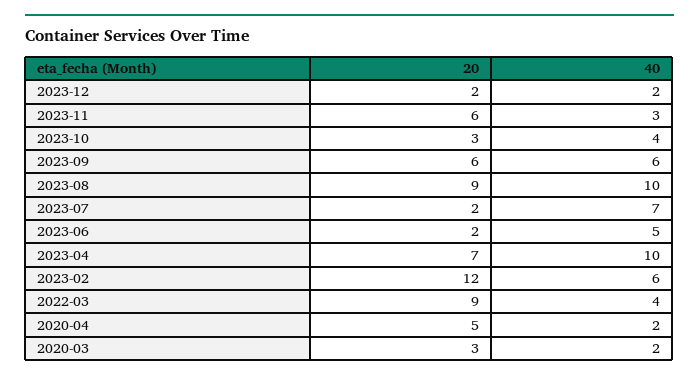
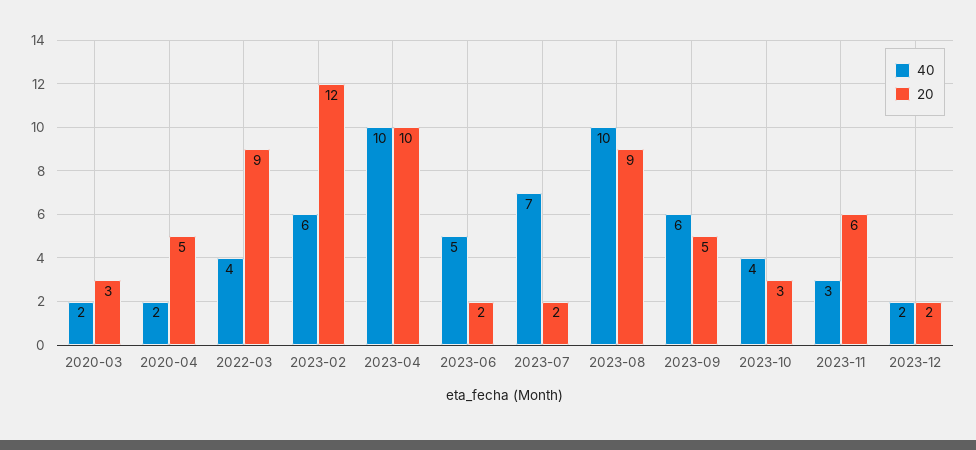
20, 2023-09: 6 -> 5
20, 2023-04: 7 -> 10

